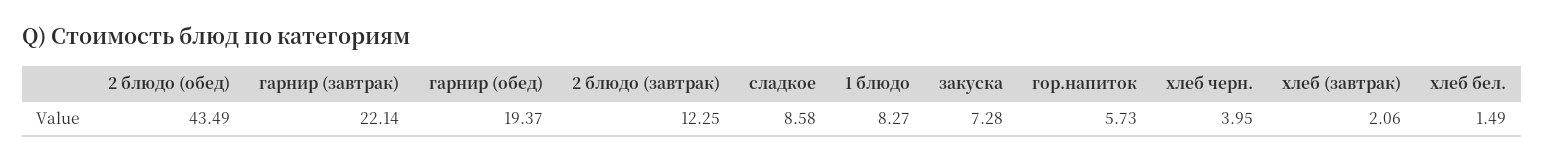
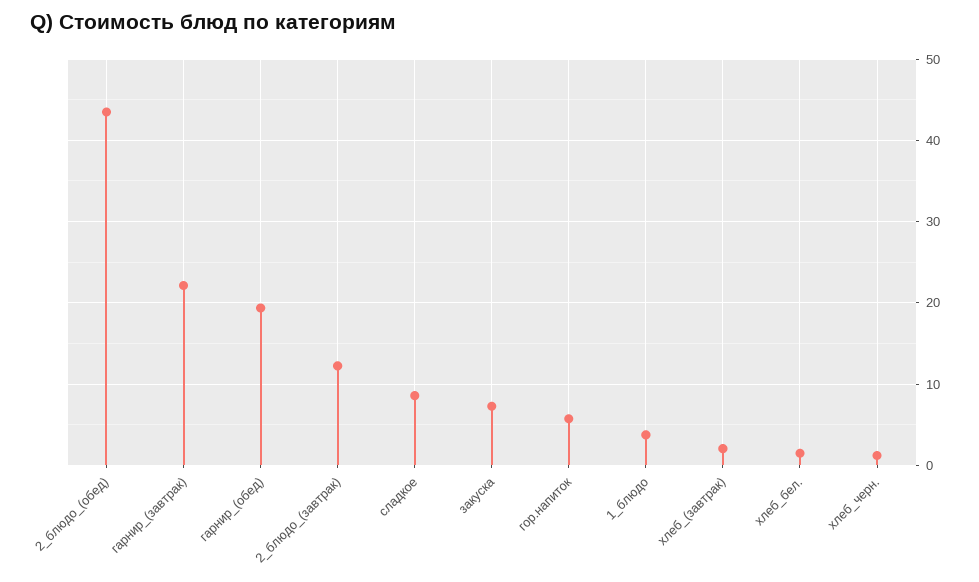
1 блюдо: 8.27 -> 4
хлеб черн.: 3.95 -> 1

